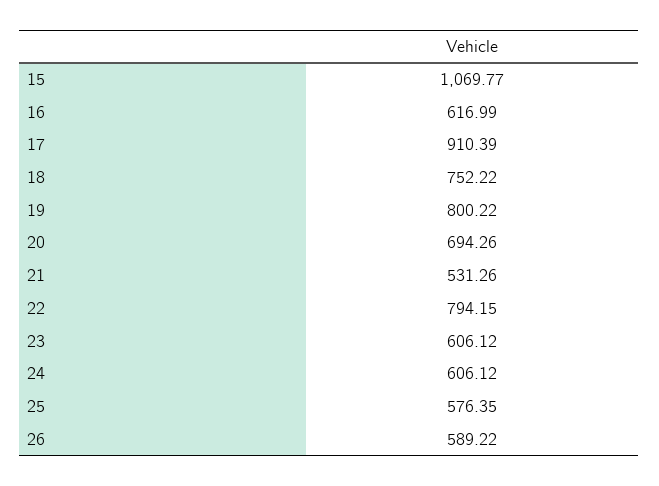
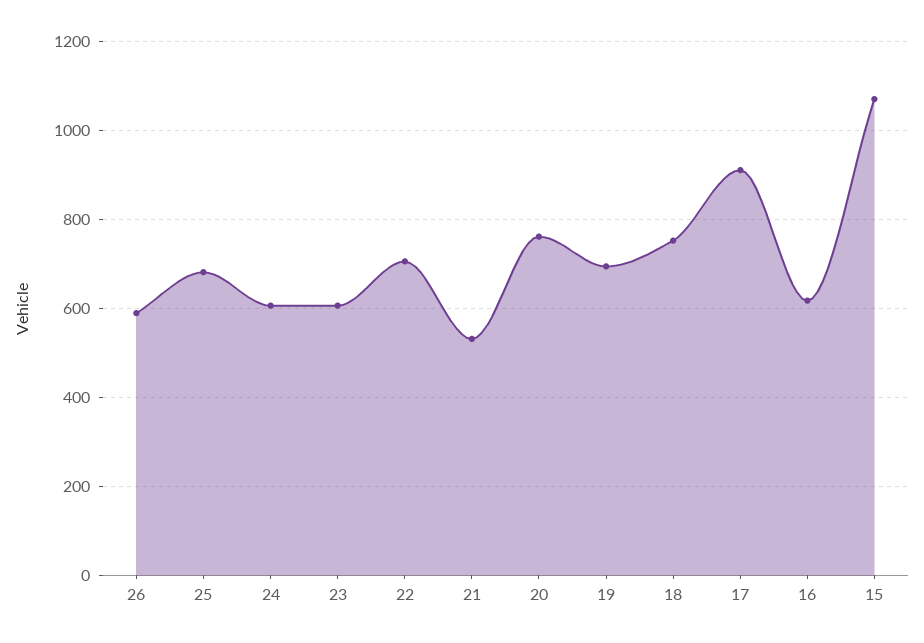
19: 800.22 -> 700
20: 694.26 -> 760
22: 794.15 -> 700
25: 576.35 -> 680

